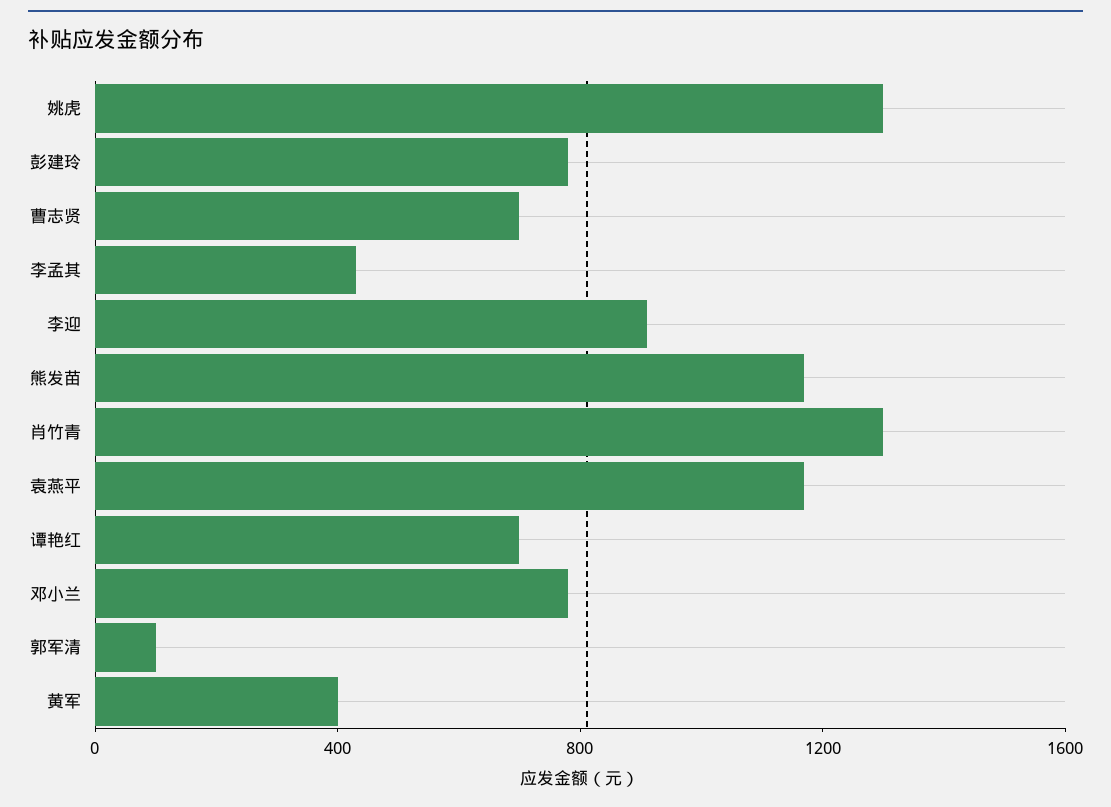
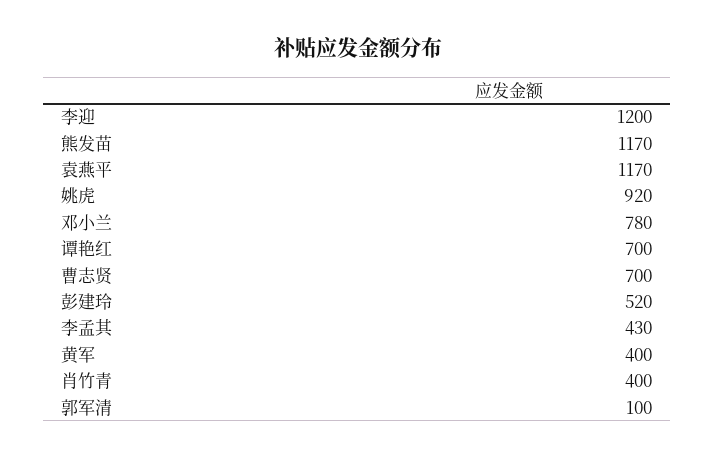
姚虎: 1300 -> 920
彭建玲: 800 -> 520
李迎: 900 -> 1200
肖竹青: 1300 -> 400

